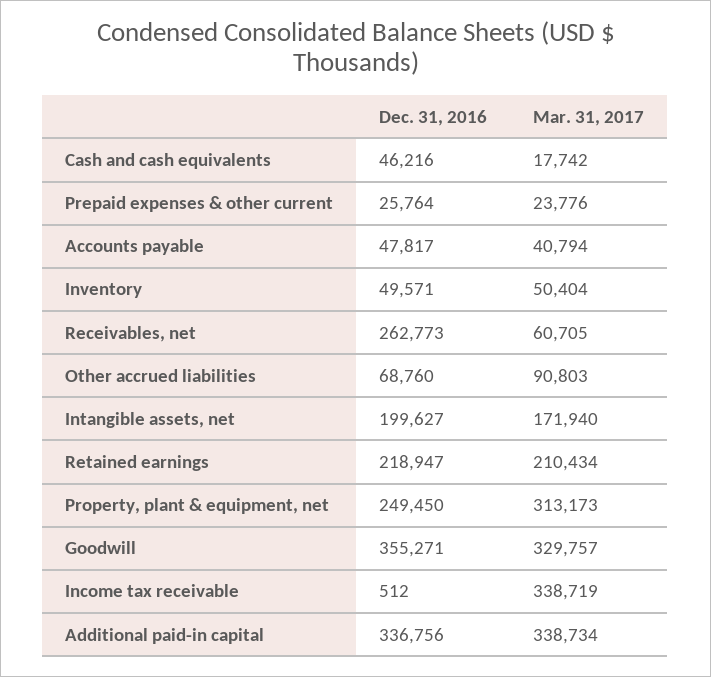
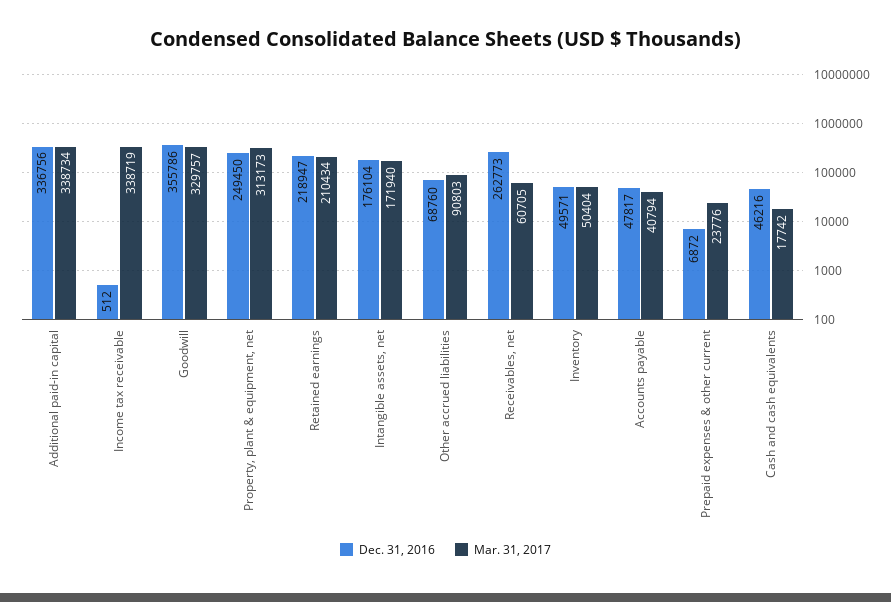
Dec. 31, 2016, Prepaid expenses & other current: 25764 -> 6872
Dec. 31, 2016, Intangible assets, net: 199627 -> 176104
Dec. 31, 2016, Goodwill: 355271 -> 355786

